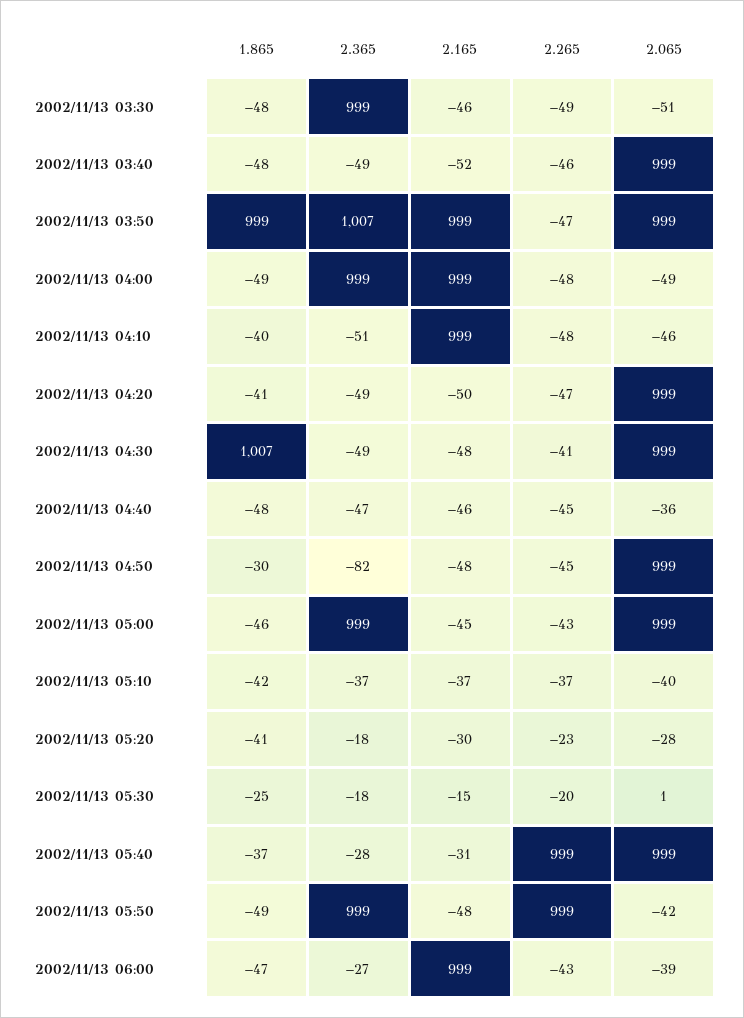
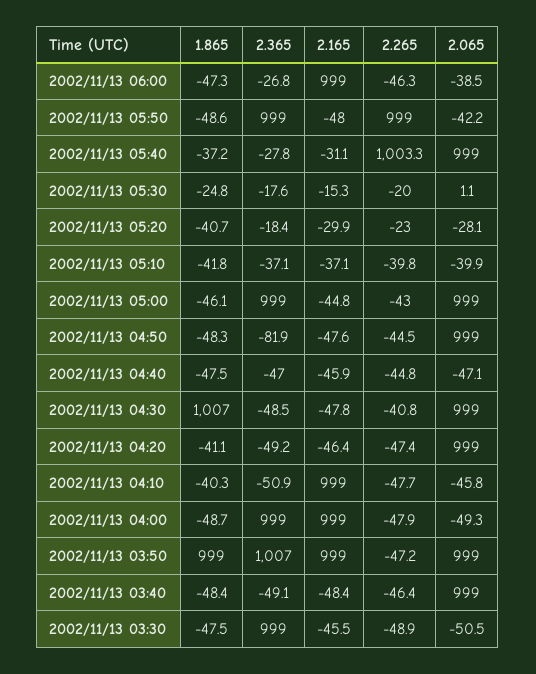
2.165, 2002/11/13 03:40: -52 -> -48.4
2.165, 2002/11/13 04:20: -50 -> -46.4
2.065, 2002/11/13 04:40: -36 -> -47.1
1.865, 2002/11/13 04:50: -30 -> -48.3
2.265, 2002/11/13 05:10: -37 -> -39.8
2.265, 2002/11/13 05:40: 999 -> 1003.3
2.265, 2002/11/13 06:00: -43 -> -46.3

